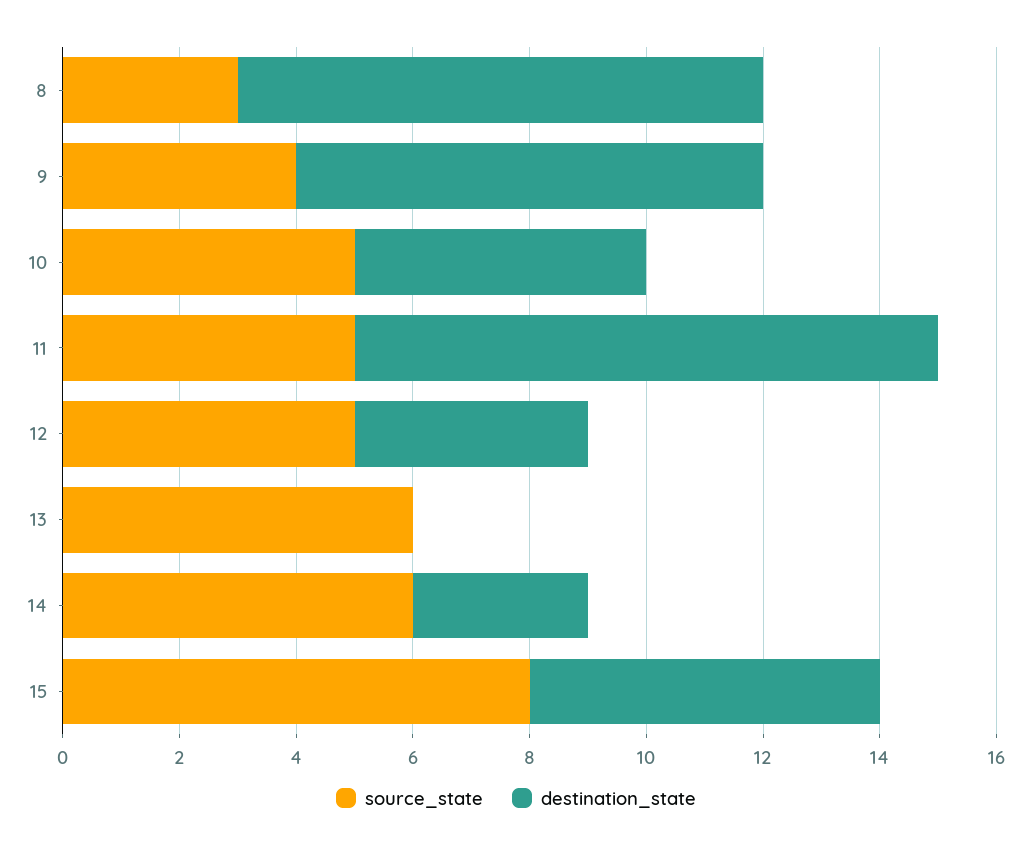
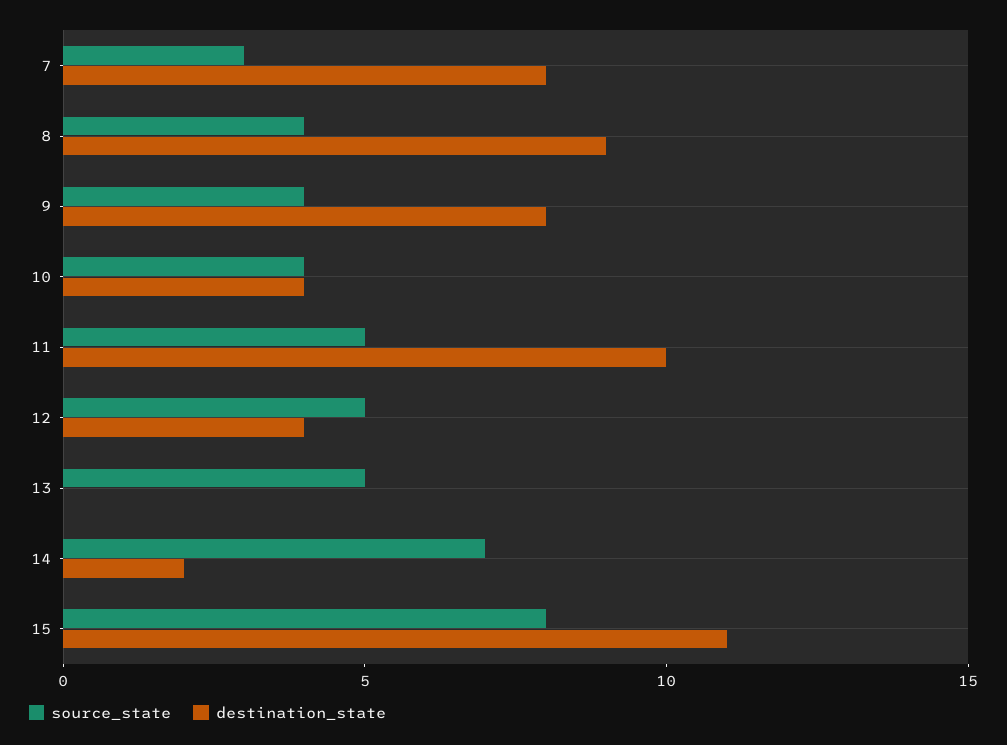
source_state, 8: 3 -> 4
source_state, 10: 5 -> 4
destination_state, 10: 5 -> 4
source_state, 13: 6 -> 5
source_state, 14: 6 -> 7
destination_state, 14: 3 -> 2
destination_state, 15: 6 -> 11
source_state, 7: none -> 3
destination_state, 7: none -> 8

